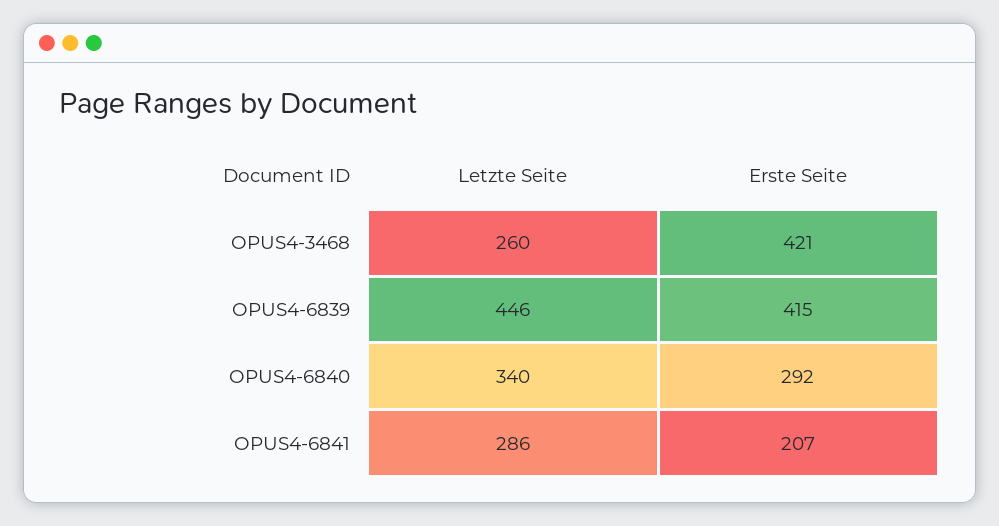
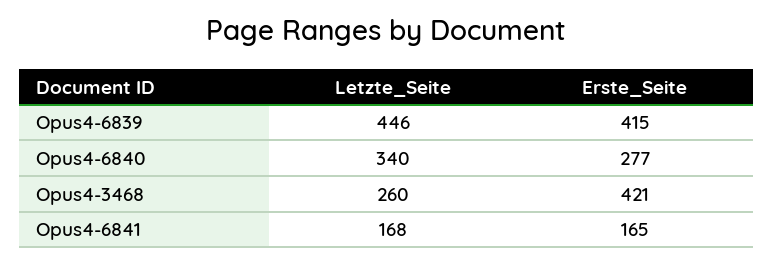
Erste Seite, OPUS4-6840: 292 -> 277
Letzte Seite, OPUS4-6841: 286 -> 168
Erste Seite, OPUS4-6841: 207 -> 165

